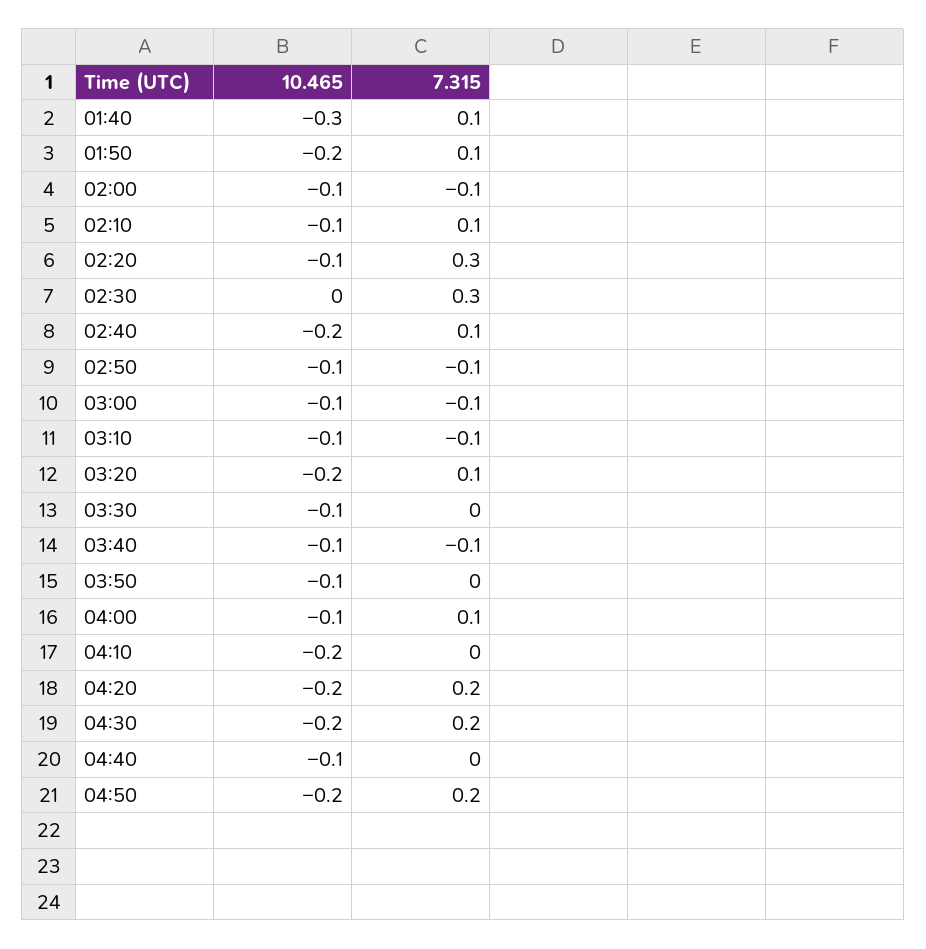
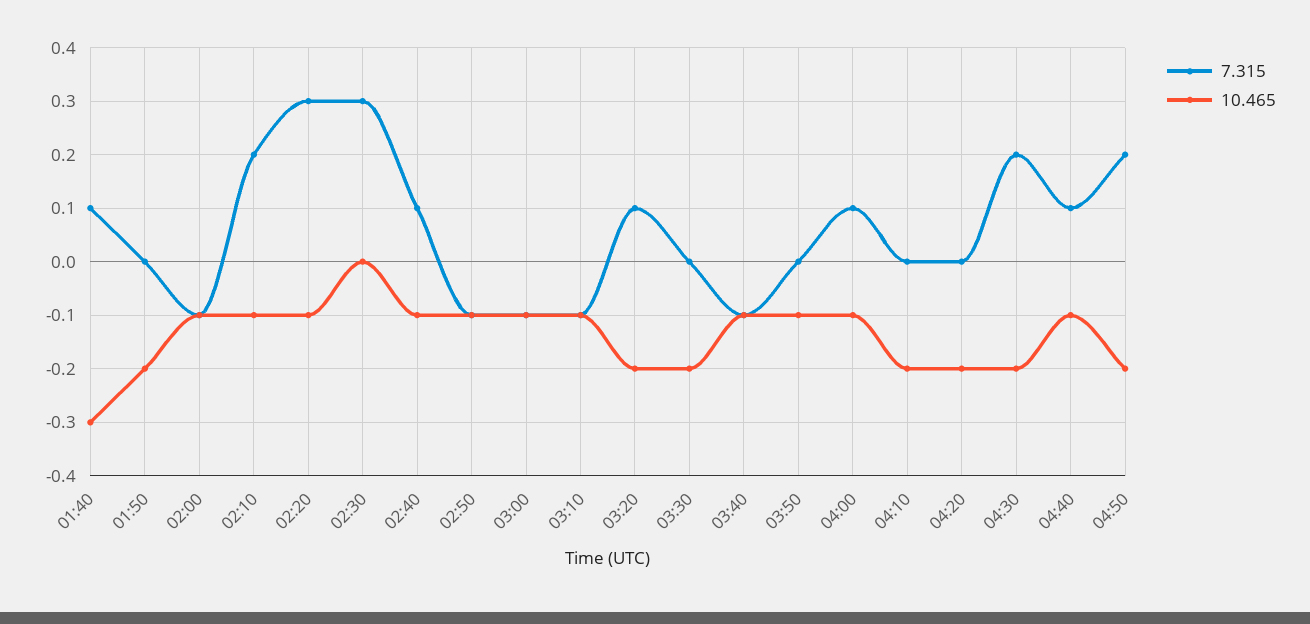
7.315, 01:50: 0.1 -> 0
7.315, 02:10: 0.1 -> 0.2
10.465, 02:40: -0.2 -> -0.1
10.465, 03:30: -0.1 -> -0.2
7.315, 04:20: 0.2 -> 0
7.315, 04:40: 0 -> 0.1

